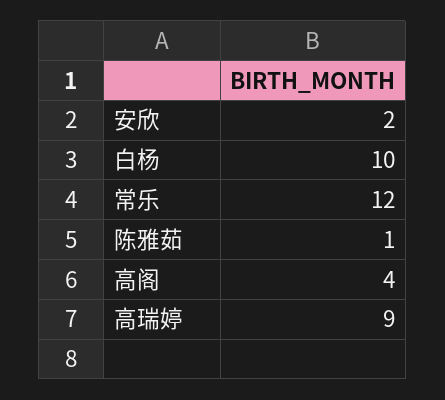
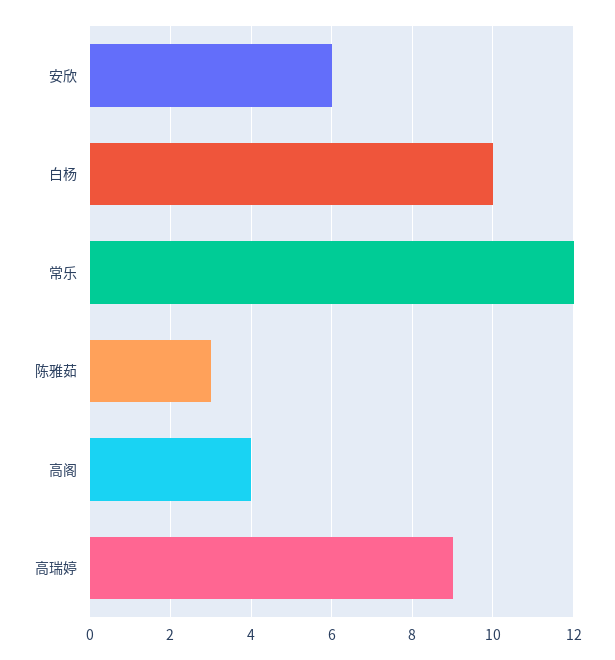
安欣: 2 -> 6
陈雅茹: 1 -> 3

